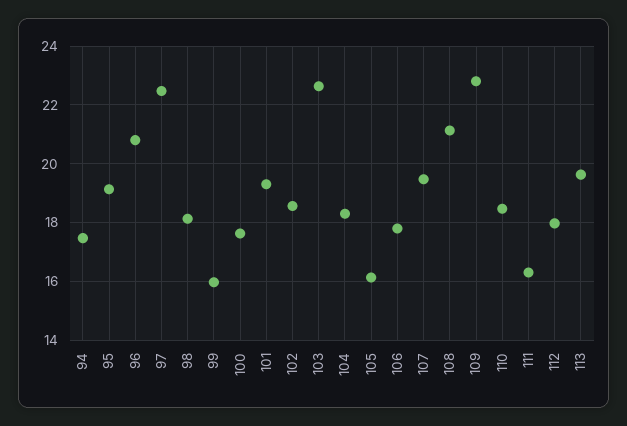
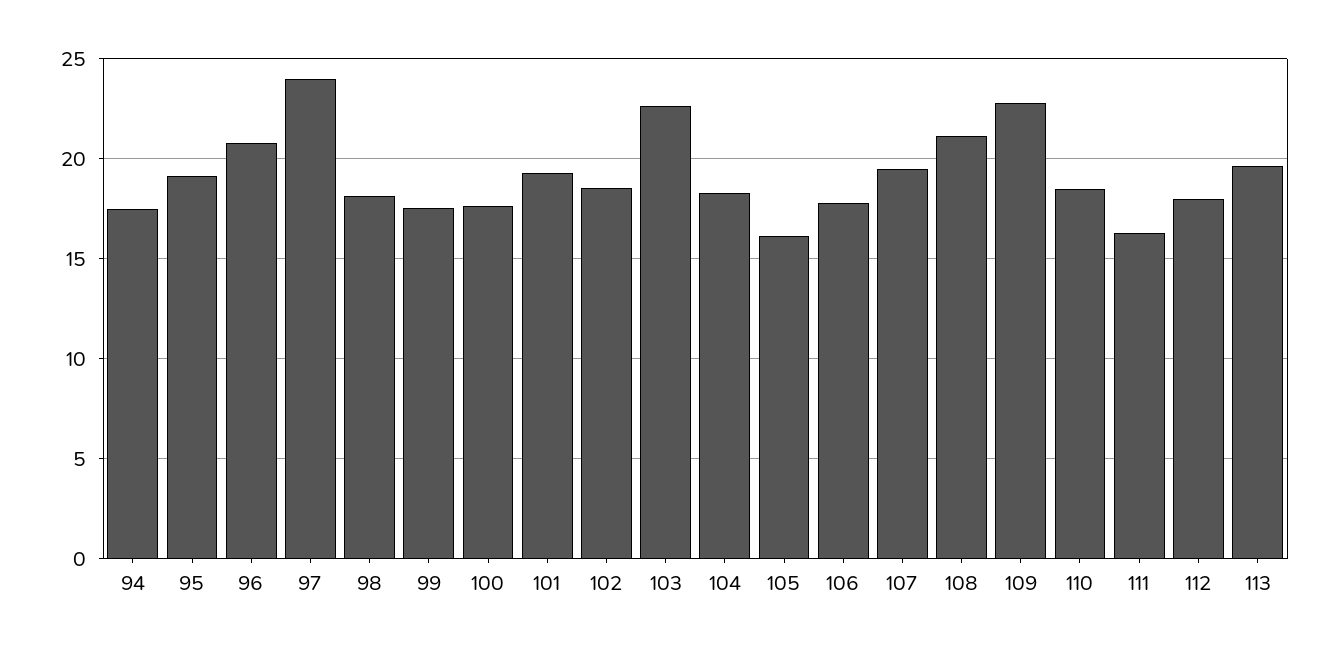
97: 22.5 -> 24
99: 16 -> 17.5

